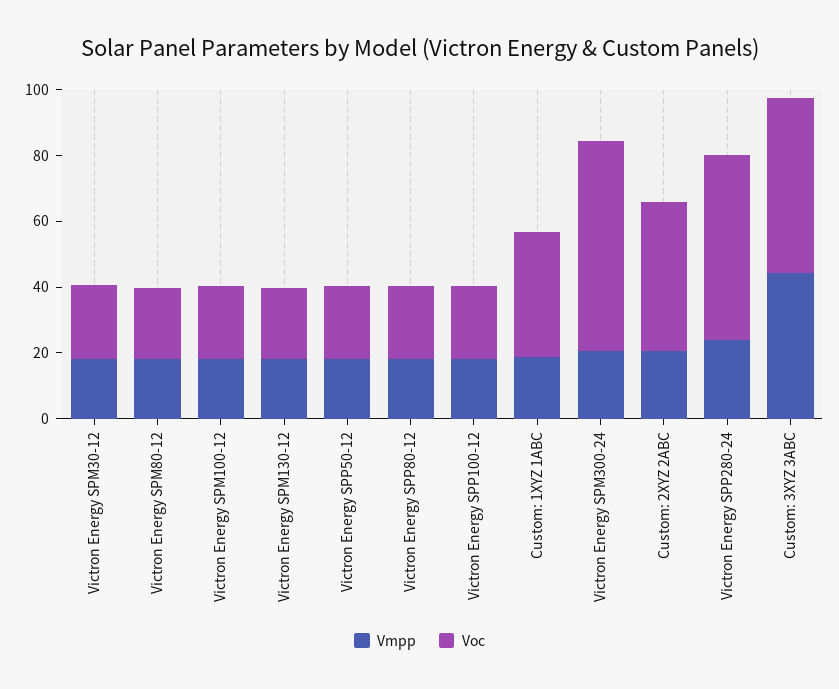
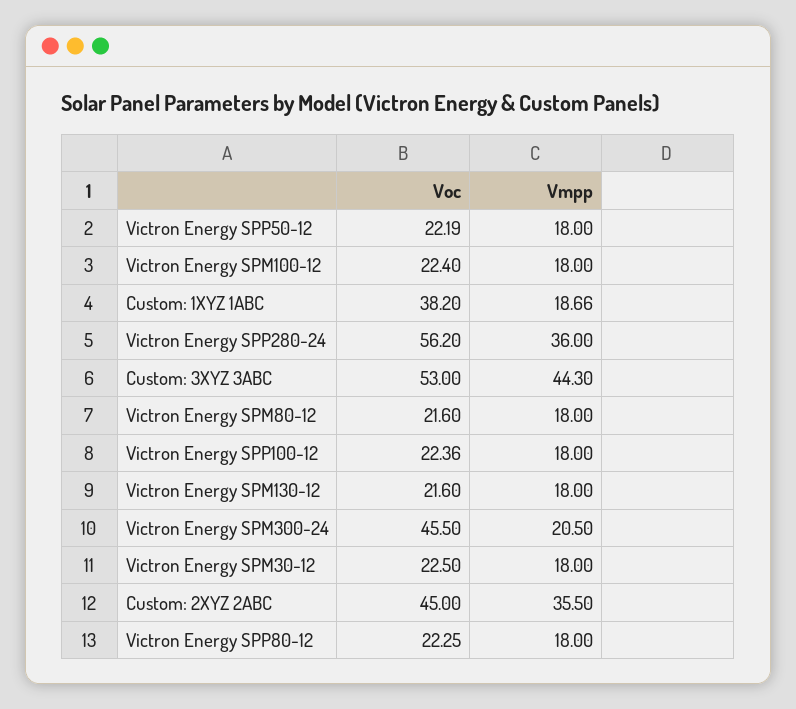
Voc, Victron Energy SPM300-24: 65 -> 45.5
Vmpp, Custom: 2XYZ 2ABC: 20 -> 35.5
Vmpp, Victron Energy SPP280-24: 25 -> 36

